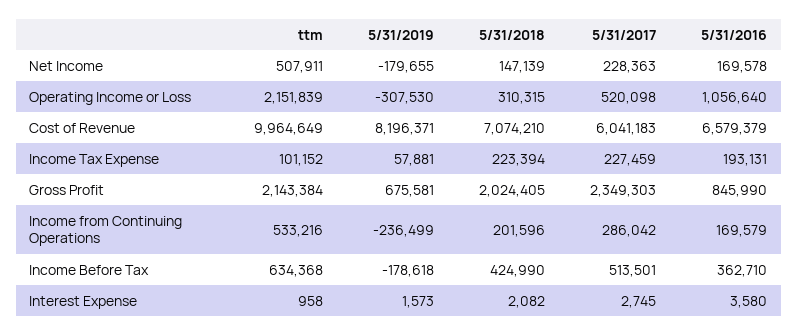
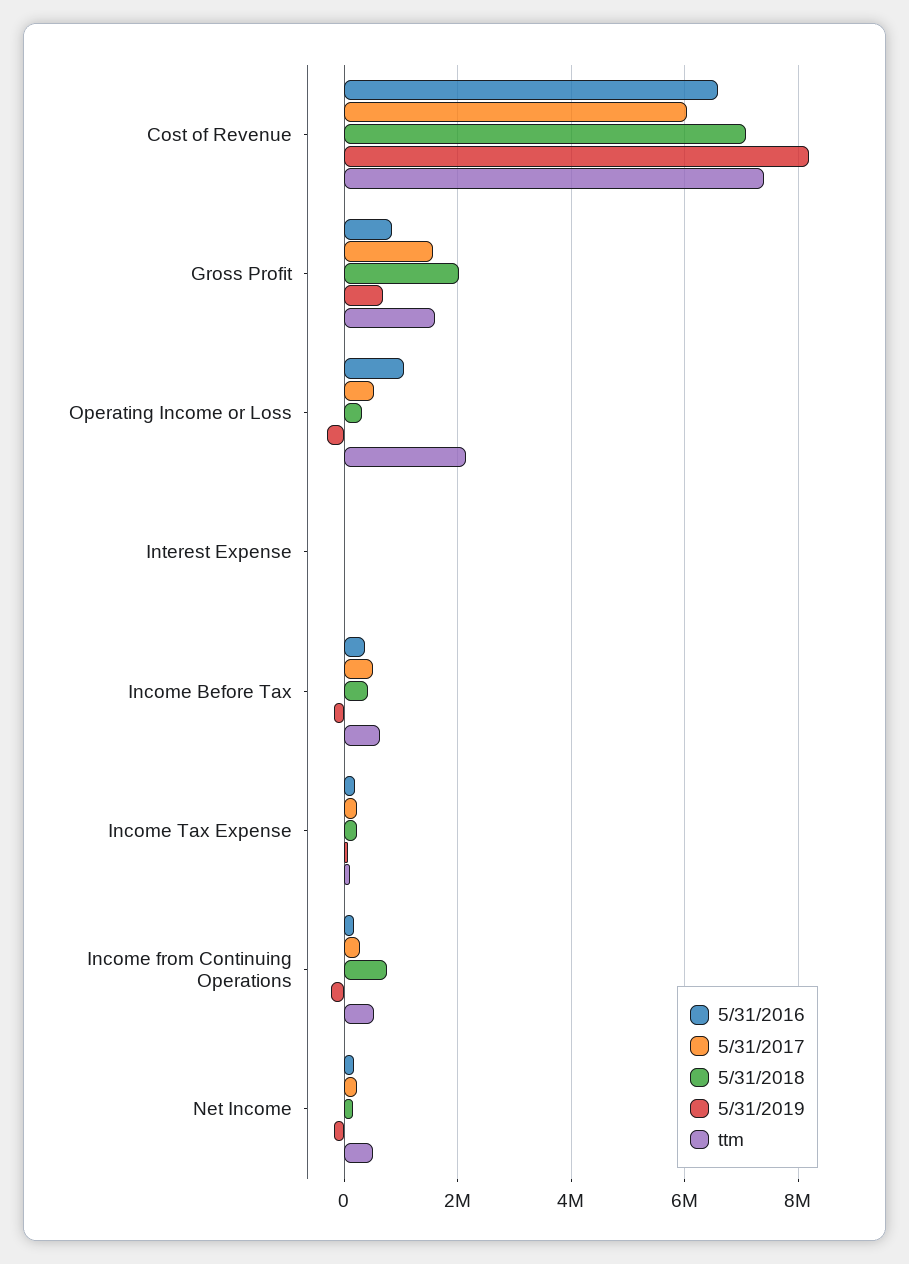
ttm, Cost of Revenue: 9964649 -> 7400000
ttm, Gross Profit: 2143384 -> 1600000
5/31/2017, Gross Profit: 2349303 -> 1600000
5/31/2018, Income from Continuing Operations: 201596 -> 800000

